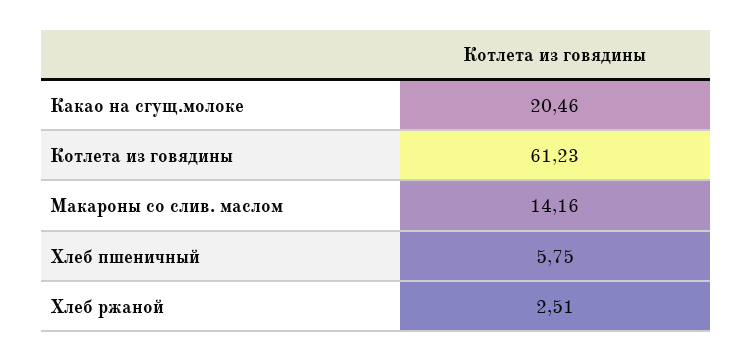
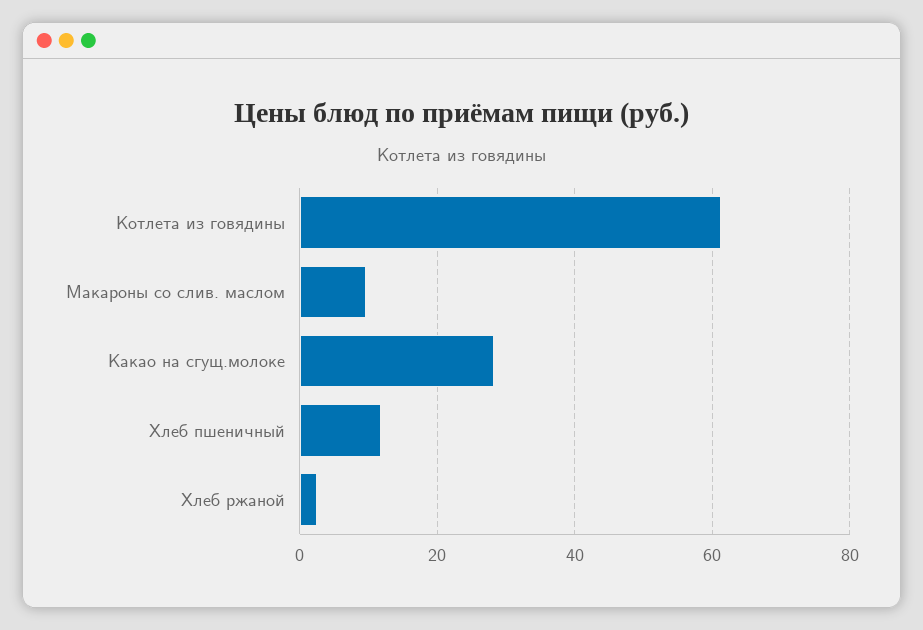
Какао на сгущ.молоке: 20.46 -> 28
Макароны со слив. маслом: 14.16 -> 10
Хлеб пшеничный: 5.75 -> 12

